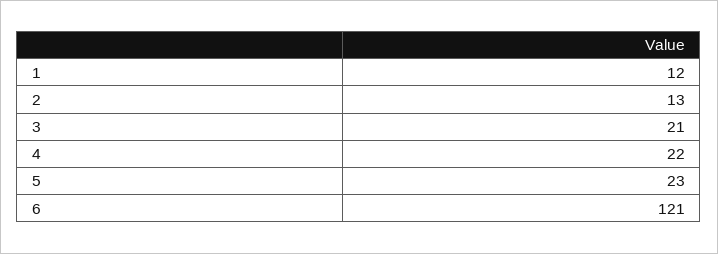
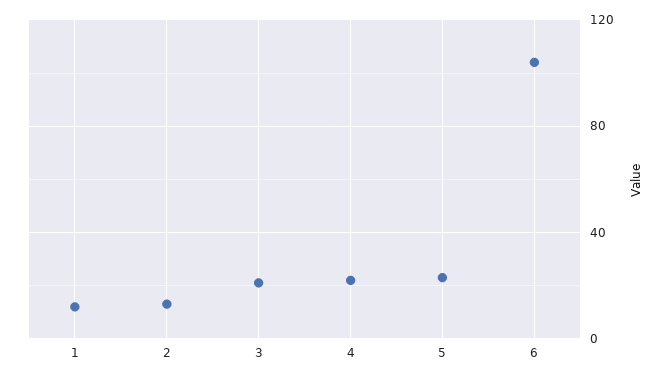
6: 121 -> 105

